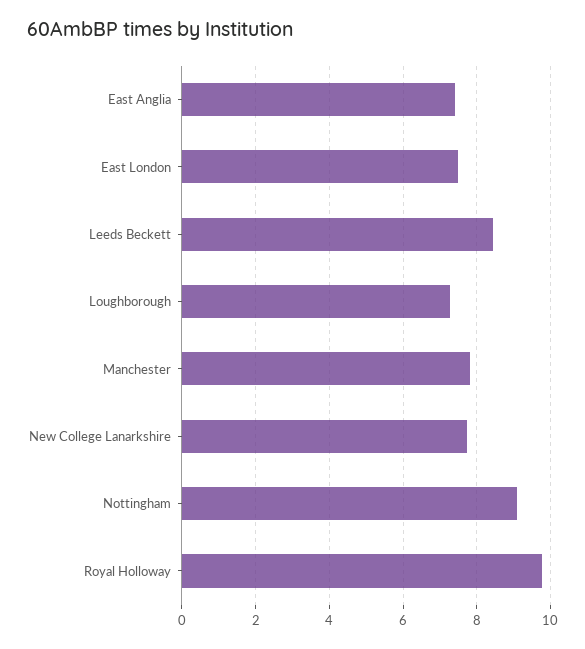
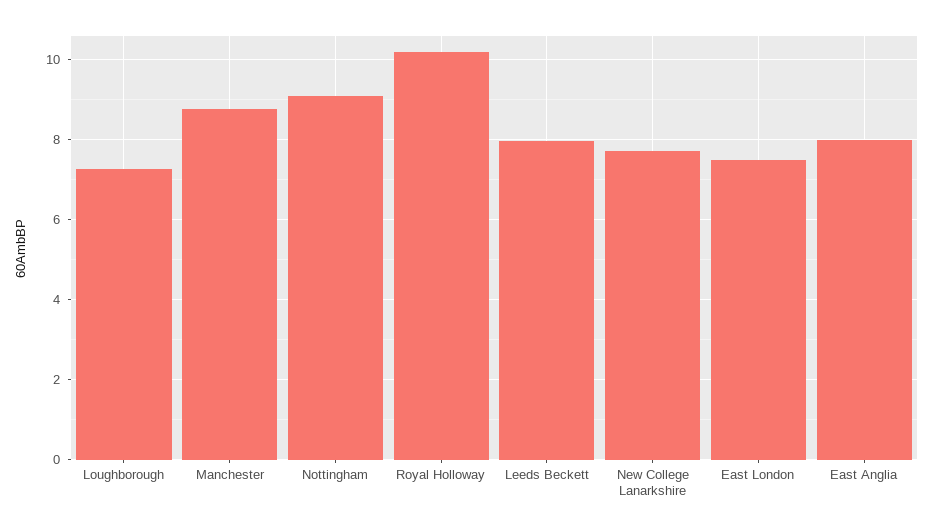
East Anglia: 7.4 -> 8
Leeds Beckett: 8.4 -> 8
Manchester: 7.8 -> 8.8
Royal Holloway: 9.8 -> 10.2

